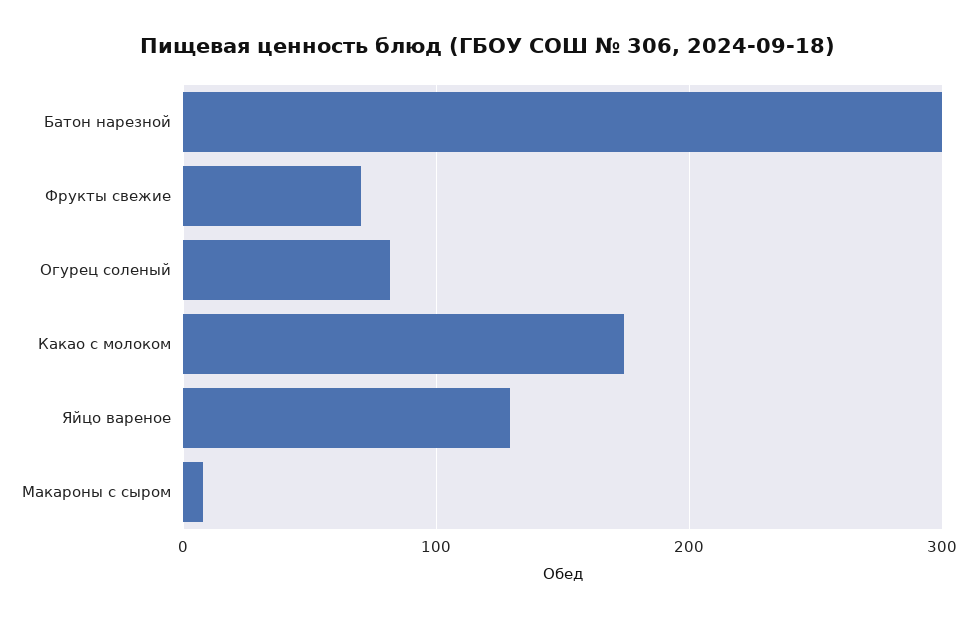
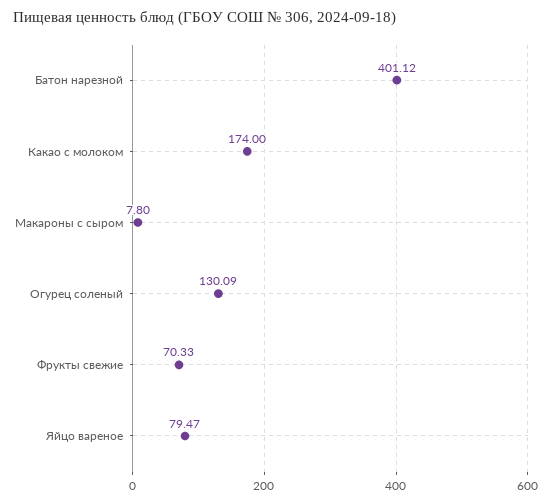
Батон нарезной: 300 -> 401.12
Огурец соленый: 80 -> 130.09
Яйцо вареное: 130 -> 79.47

